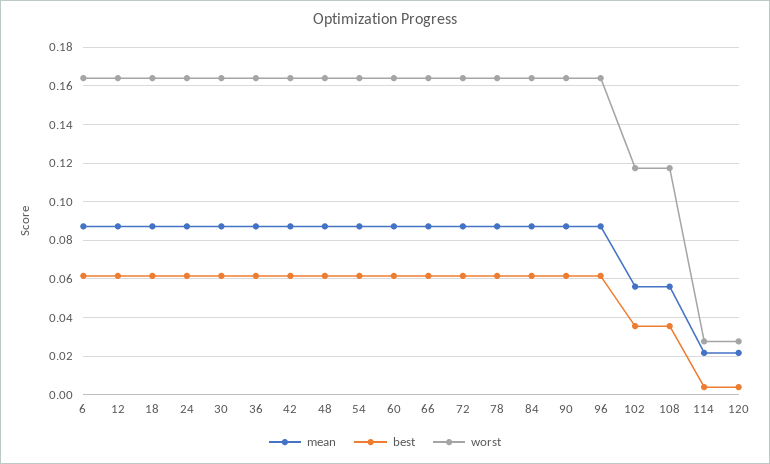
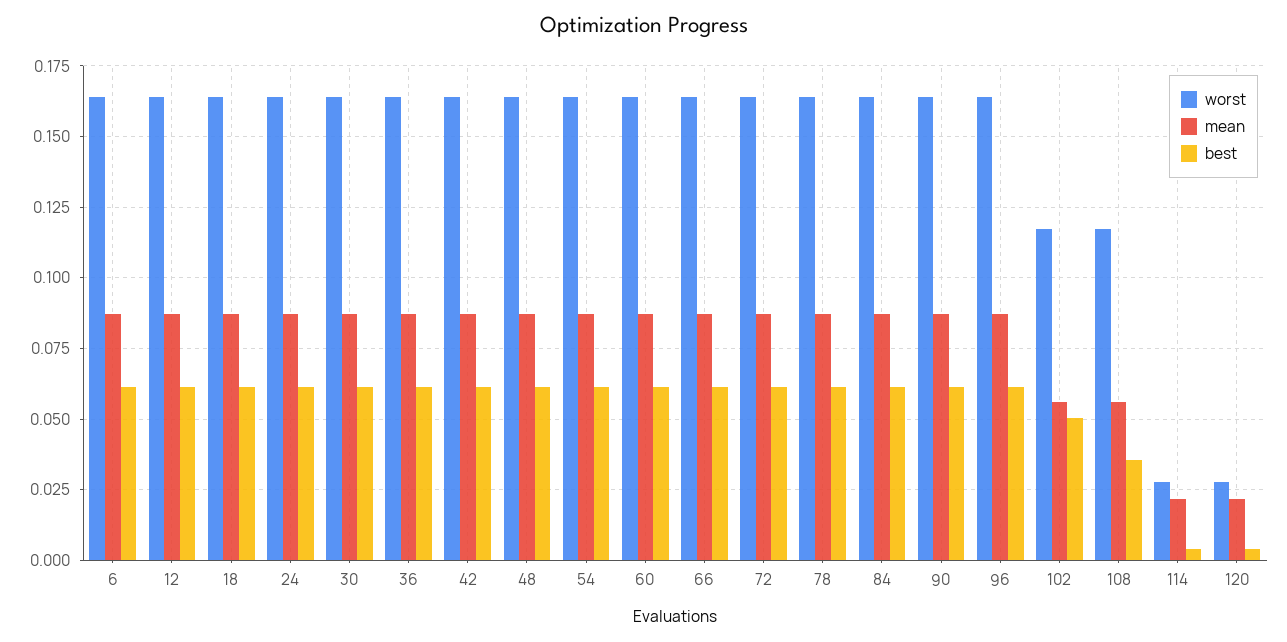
best, 102: 0.035 -> 0.05

